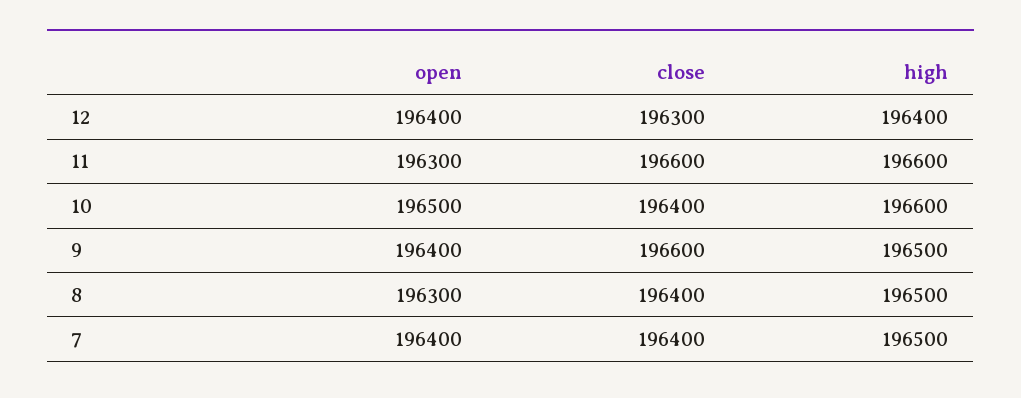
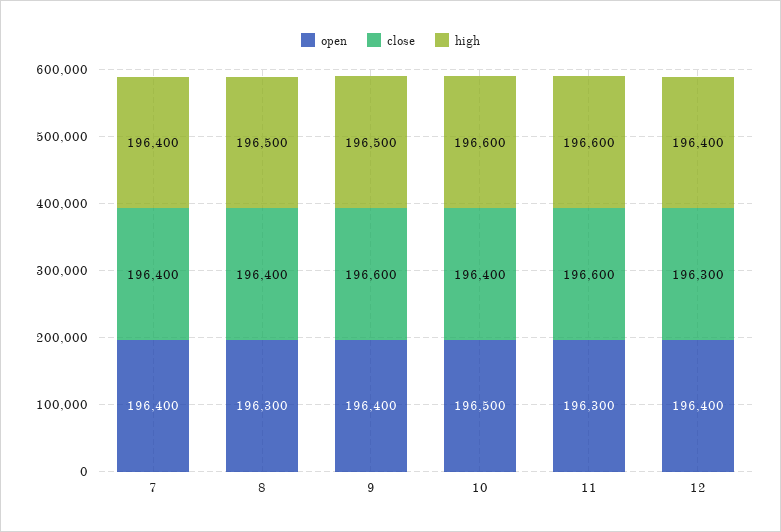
high, 7: 196500 -> 196400

